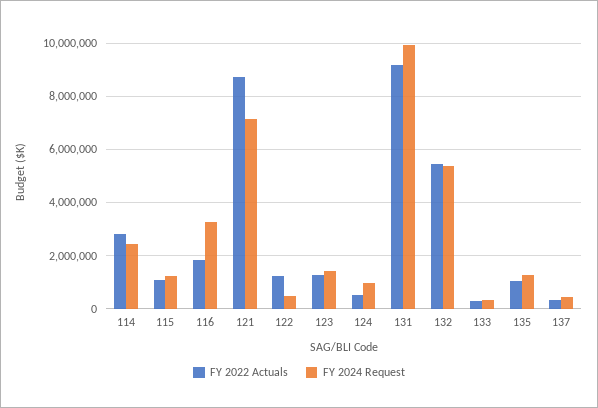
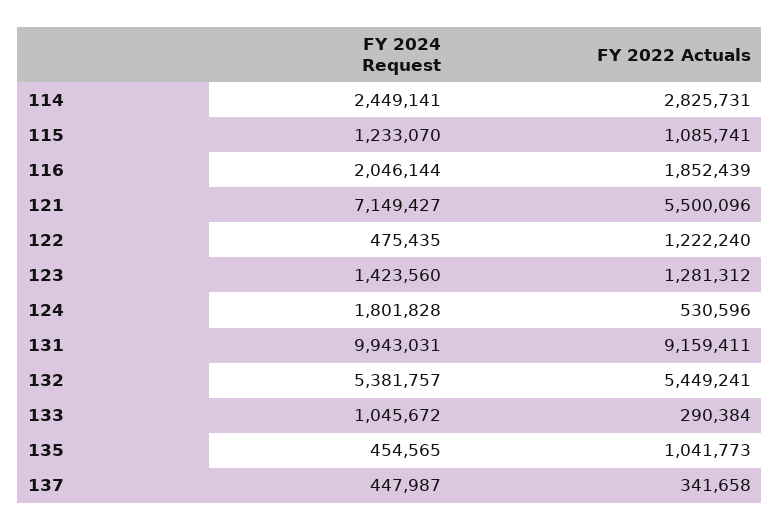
FY 2024 Request, 116: 3250000 -> 2046144
FY 2022 Actuals, 121: 8750000 -> 5500096
FY 2024 Request, 124: 1000000 -> 1801828
FY 2024 Request, 133: 250000 -> 1045672
FY 2024 Request, 135: 1250000 -> 454565

